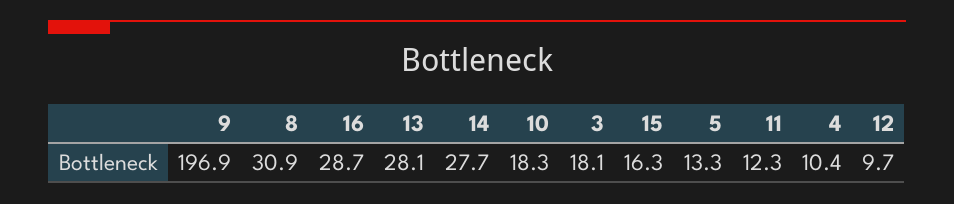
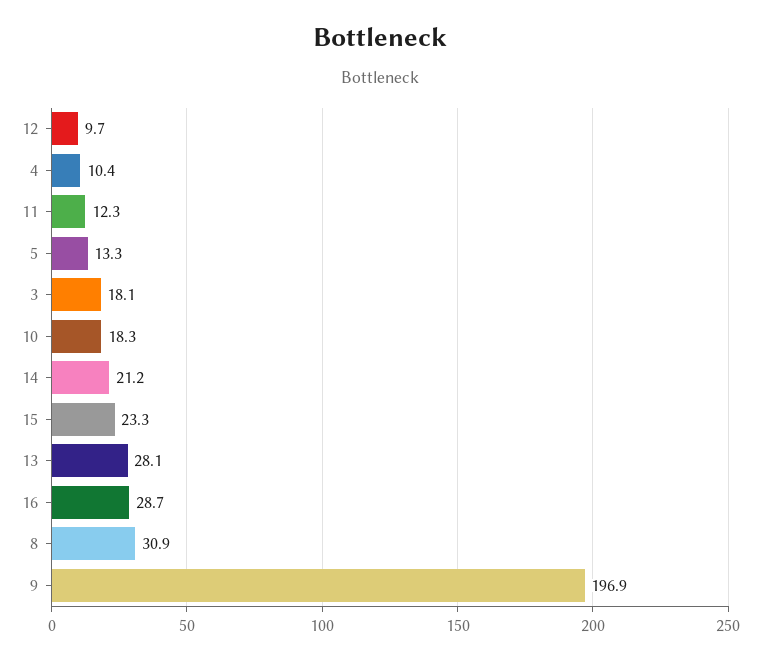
14: 27.7 -> 21.2
15: 16.3 -> 23.3

